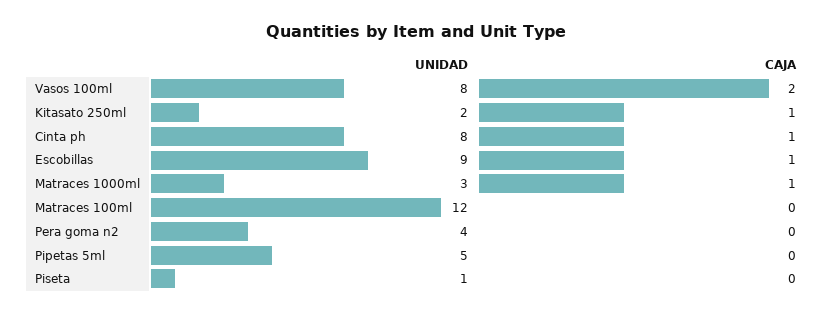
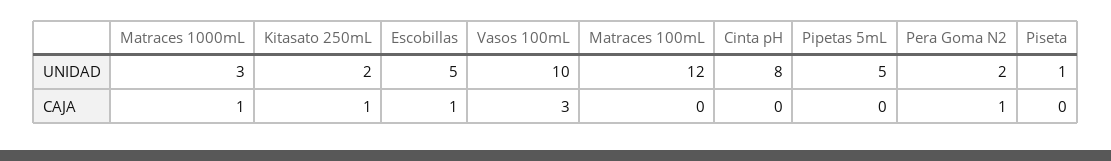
UNIDAD, Vasos 100ml: 8 -> 10
CAJA, Vasos 100ml: 2 -> 3
CAJA, Cinta ph: 1 -> 0
UNIDAD, Escobillas: 9 -> 5
UNIDAD, Pera goma n2: 4 -> 2
CAJA, Pera goma n2: 0 -> 1

